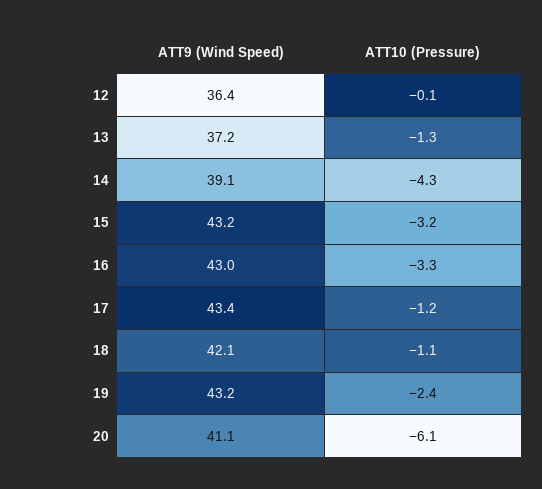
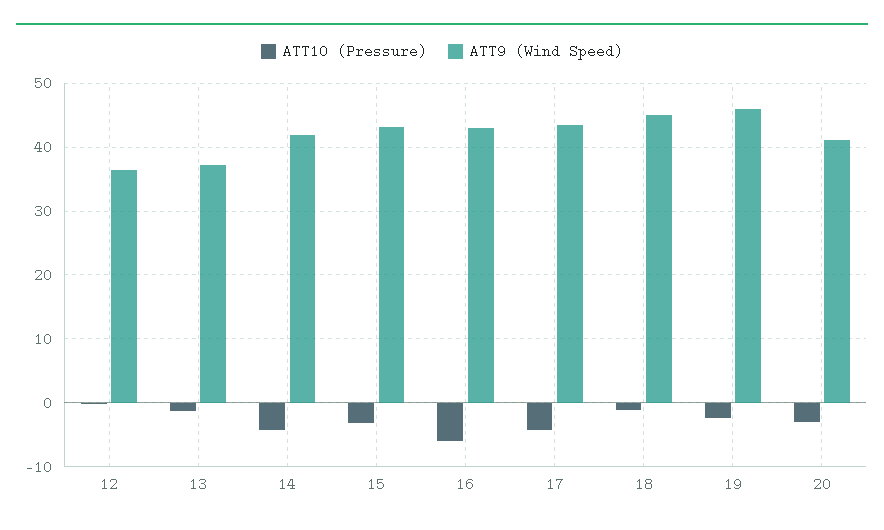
ATT9 (Wind Speed), 14: 39.1 -> 42
ATT10 (Pressure), 16: -3.3 -> -6
ATT10 (Pressure), 17: -1.2 -> -4
ATT9 (Wind Speed), 18: 42.1 -> 45
ATT9 (Wind Speed), 19: 43.2 -> 46
ATT10 (Pressure), 20: -6.1 -> -3

